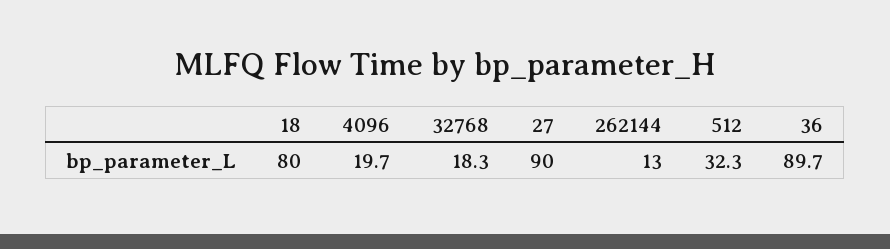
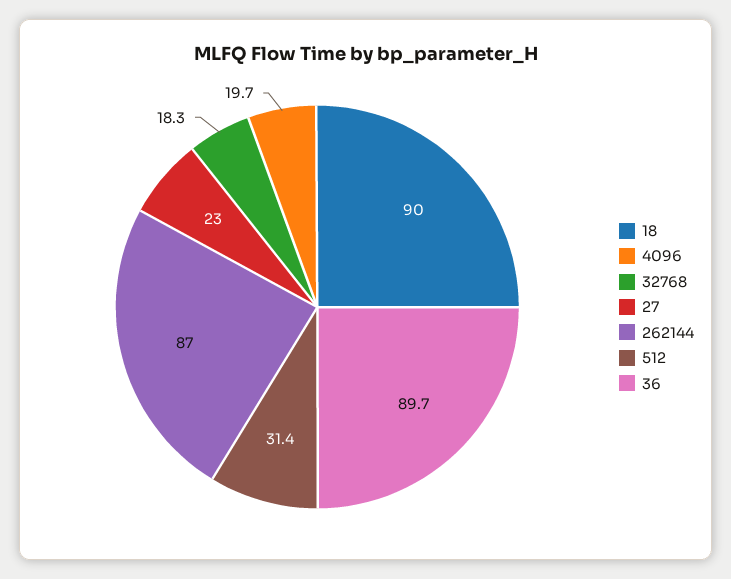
18: 80 -> 90
27: 90 -> 23
262144: 13 -> 87
512: 32.3 -> 31.4

